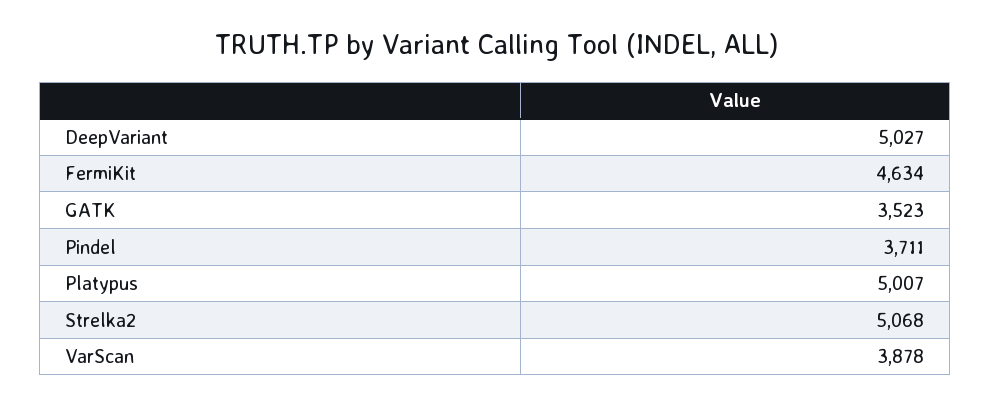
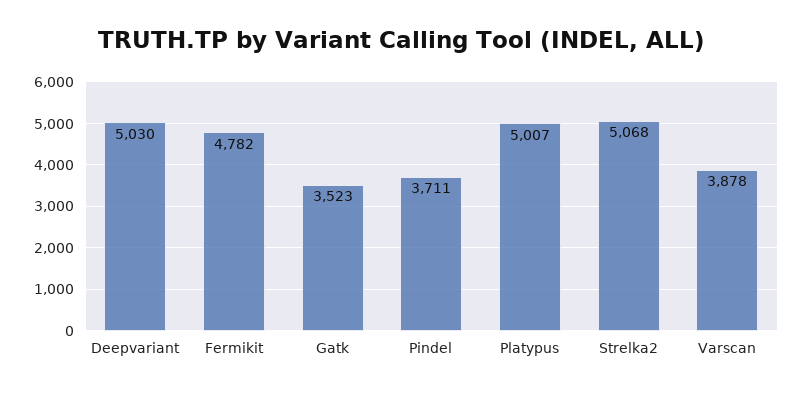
DeepVariant: 5027 -> 5030
FermiKit: 4634 -> 4782

